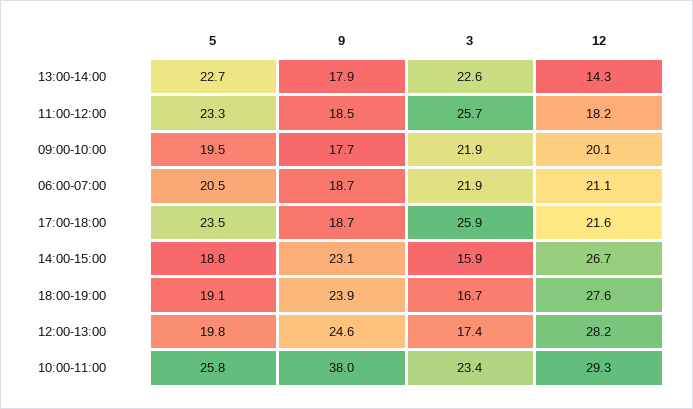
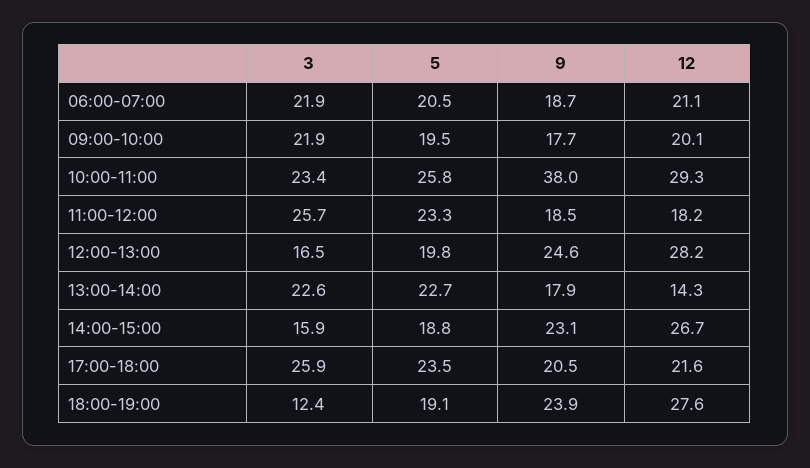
9, 17:00-18:00: 18.7 -> 20.5
3, 18:00-19:00: 16.7 -> 12.4
3, 12:00-13:00: 17.4 -> 16.5

